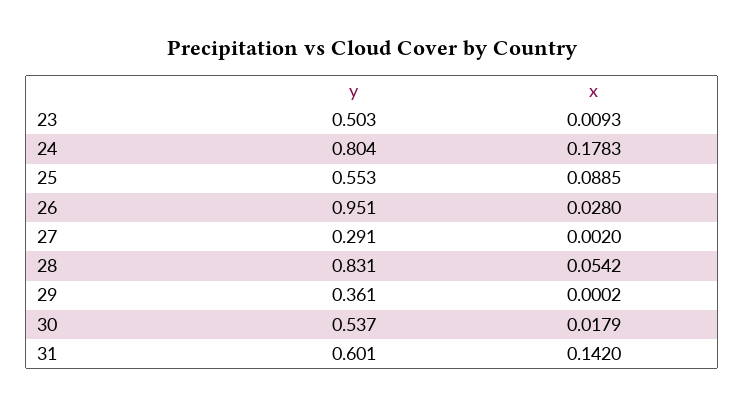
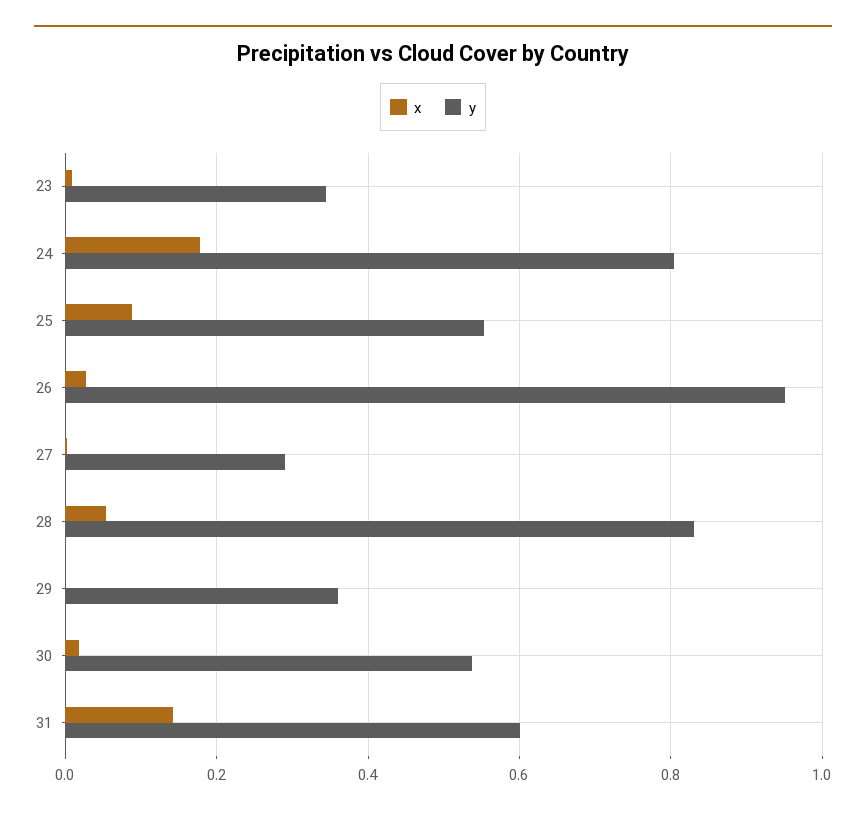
y, 23: 0.503 -> 0.34

